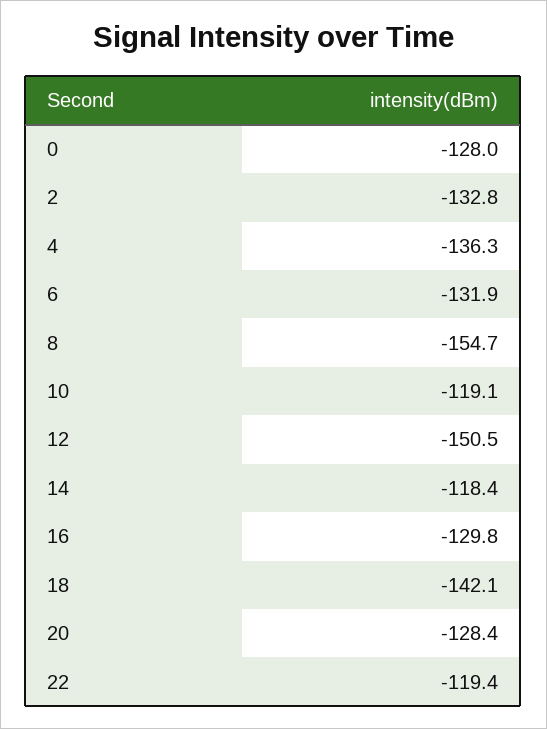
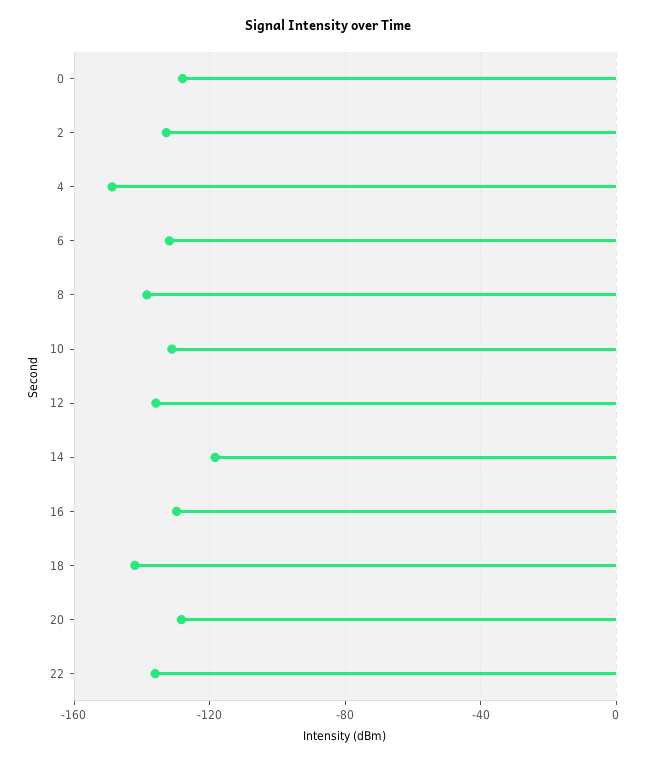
4: -136.3 -> -150
8: -154.7 -> -140
10: -119.1 -> -130
12: -150.5 -> -135
22: -119.4 -> -135

